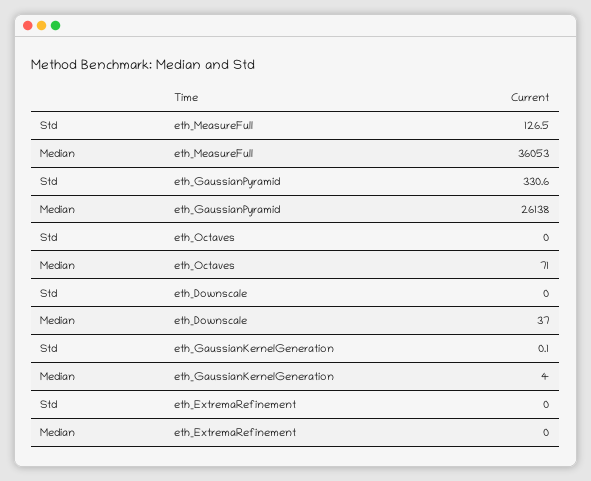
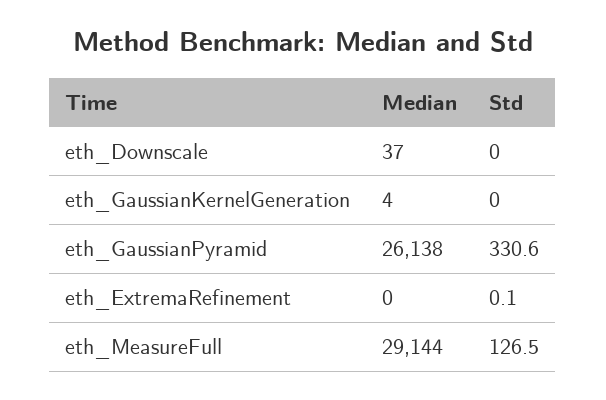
Median, eth_MeasureFull: 36053 -> 29144
Std, eth_Octaves: 0 -> none
Median, eth_Octaves: 71 -> none
Std, eth_GaussianKernelGeneration: 0.1 -> 0
Std, eth_ExtremaRefinement: 0 -> 0.1

